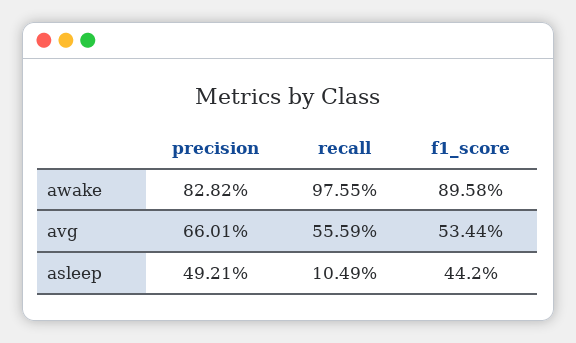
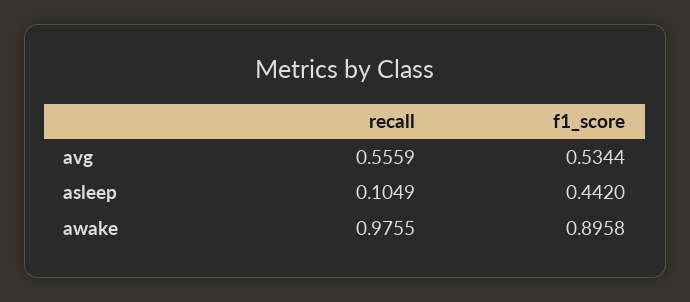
precision, awake: 0.8282 -> none
precision, avg: 0.6601 -> none
precision, asleep: 0.4921 -> none

